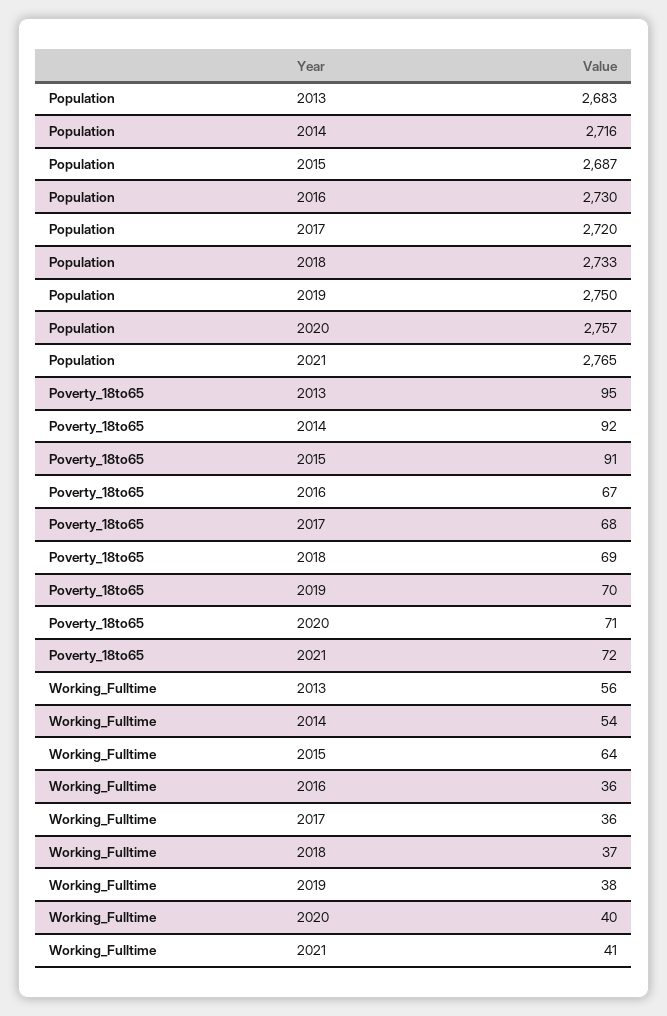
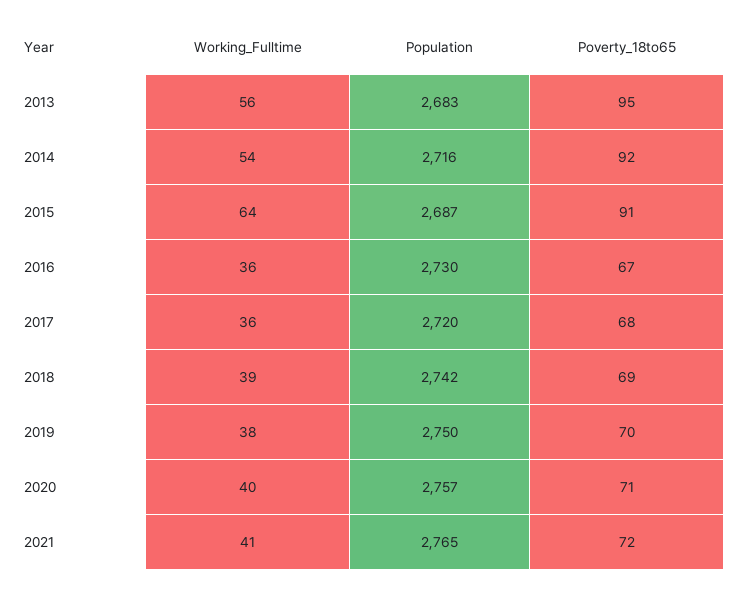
Population, 2018: 2733 -> 2742
Working_Fulltime, 2018: 37 -> 39

